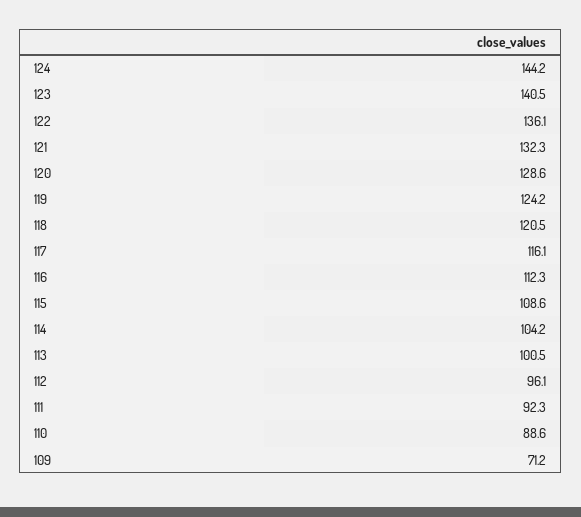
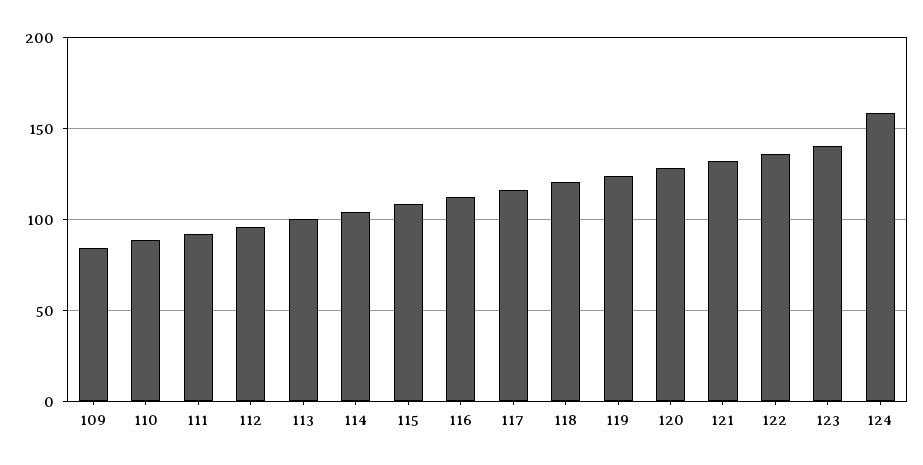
124: 144.2 -> 160
109: 71.2 -> 85

